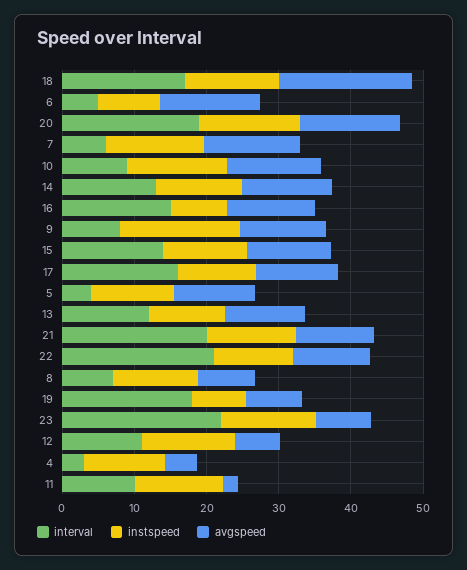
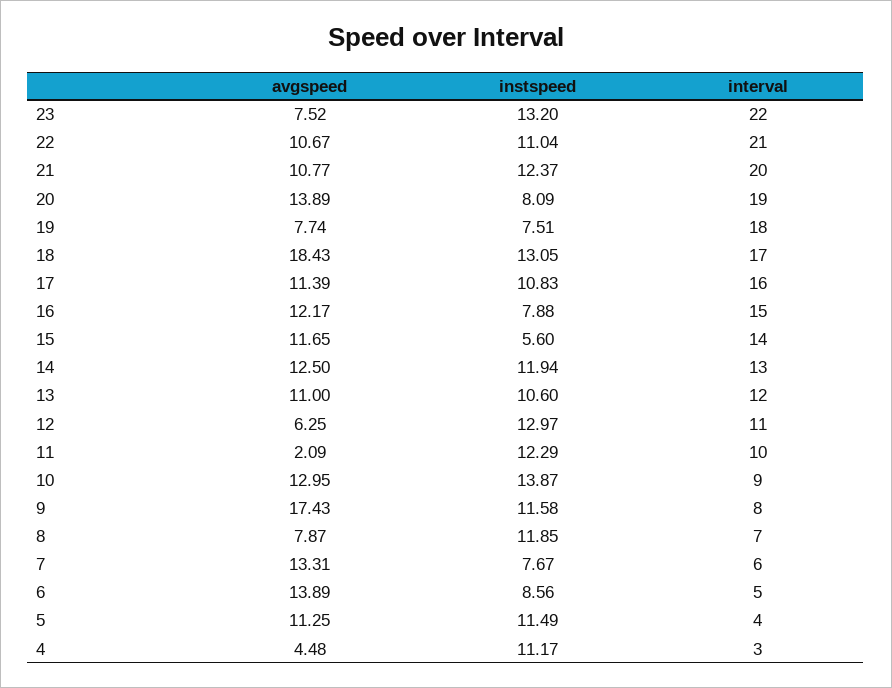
instspeed, 20: 14 -> 8.09
instspeed, 7: 14 -> 7.67
instspeed, 9: 16 -> 11.58
avgspeed, 9: 12 -> 17.43
instspeed, 15: 12 -> 5.6

